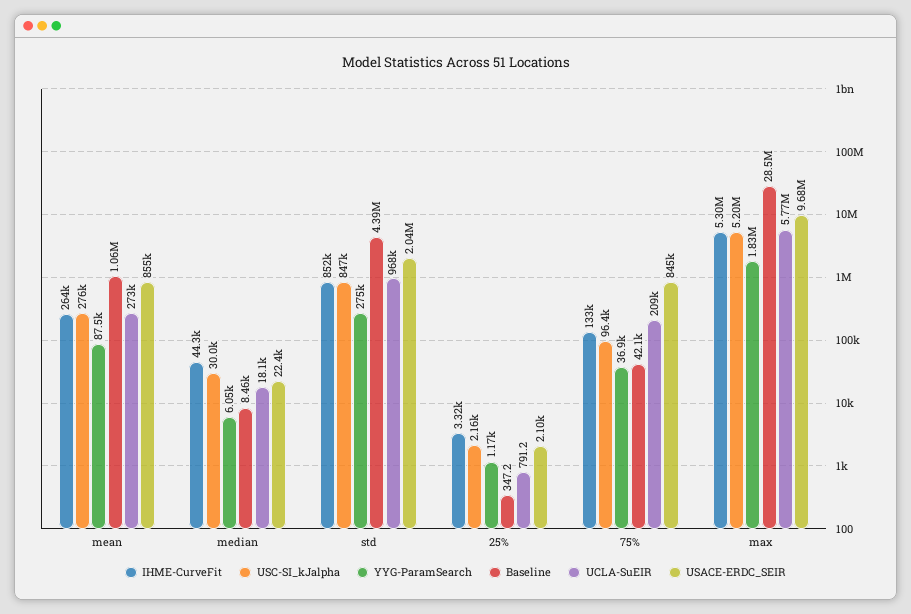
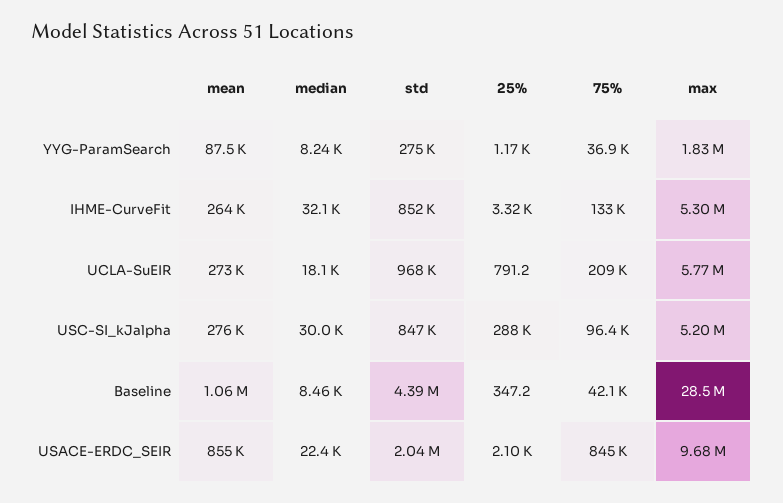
IHME-CurveFit, median: 44300 -> 32100
YYG-ParamSearch, median: 6050 -> 8240
USC-SI_kJalpha, 25%: 2160 -> 288000

